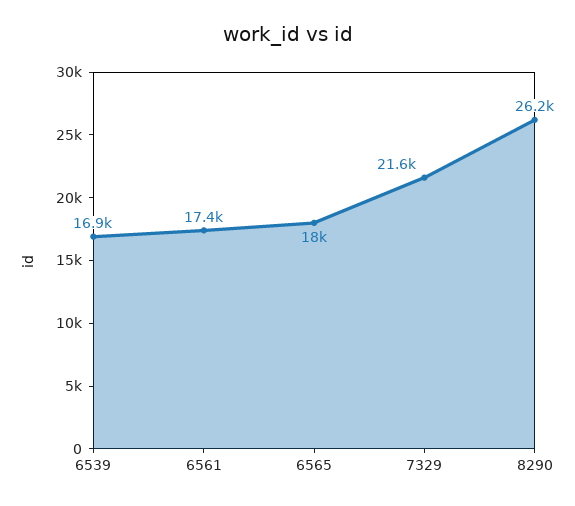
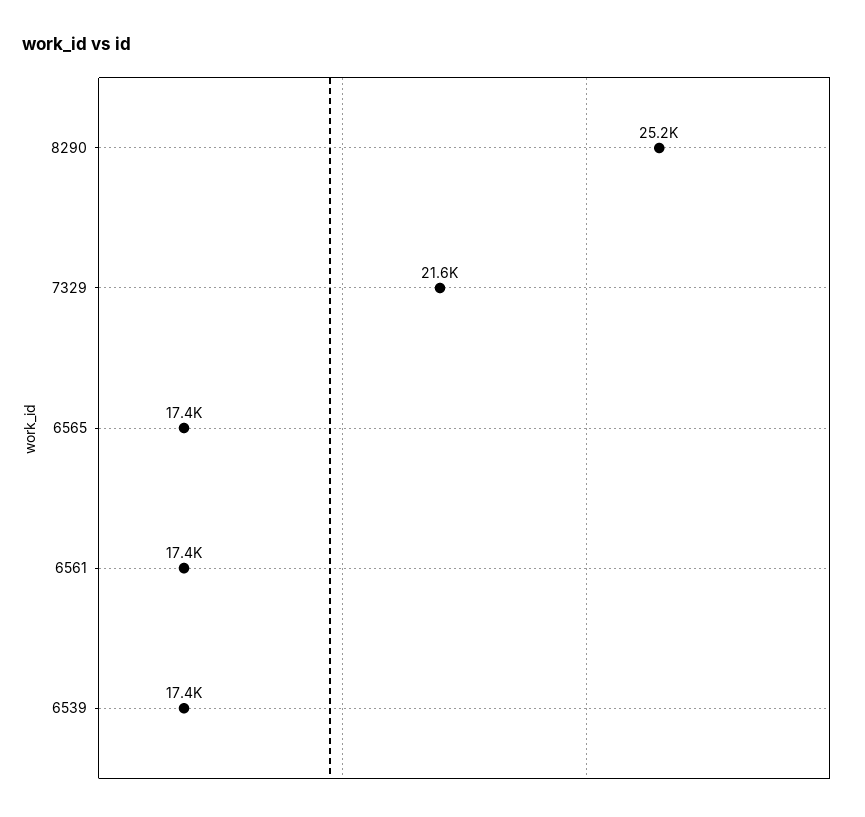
6539: 16900 -> 17400
6565: 18000 -> 17400
8290: 26200 -> 25200

